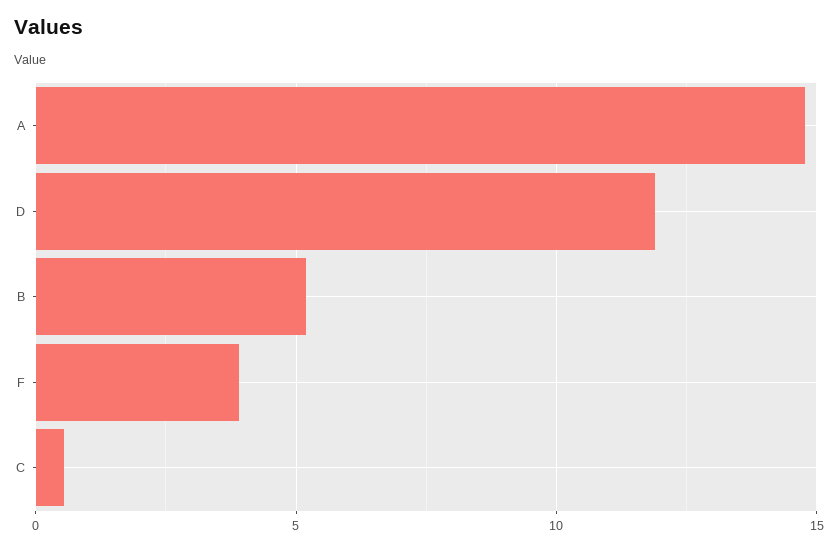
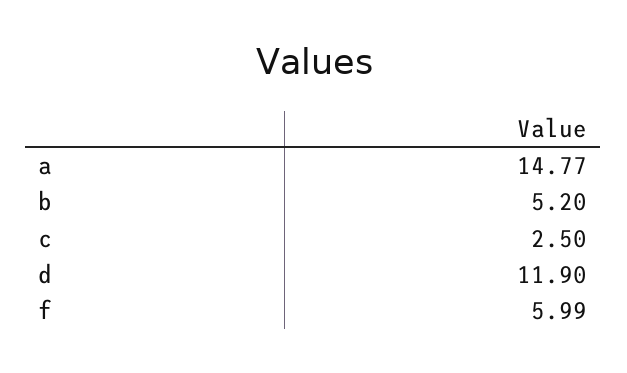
F: 4 -> 5.99
C: 0.5 -> 2.5

